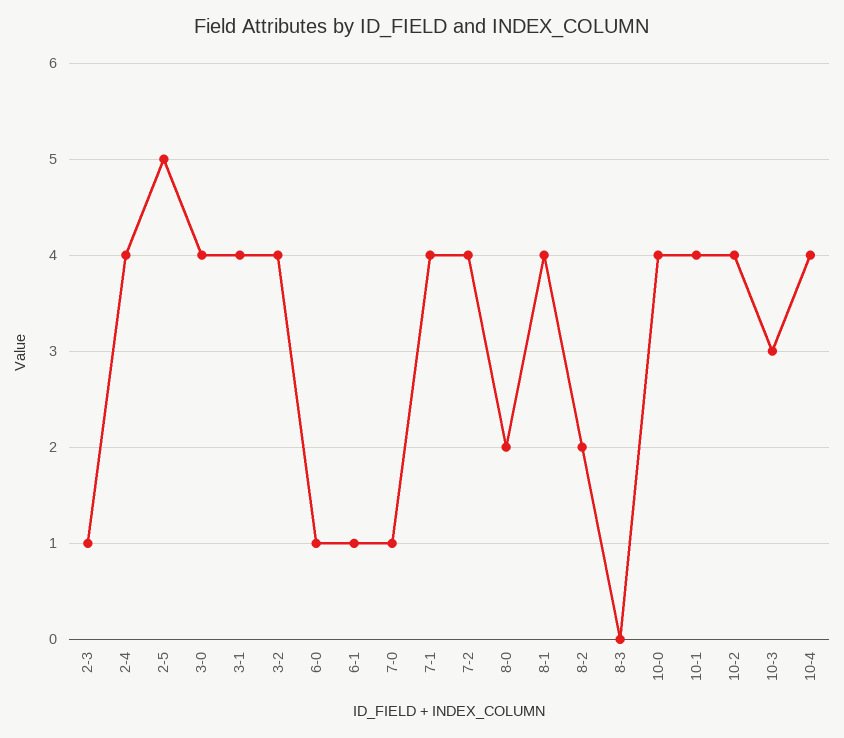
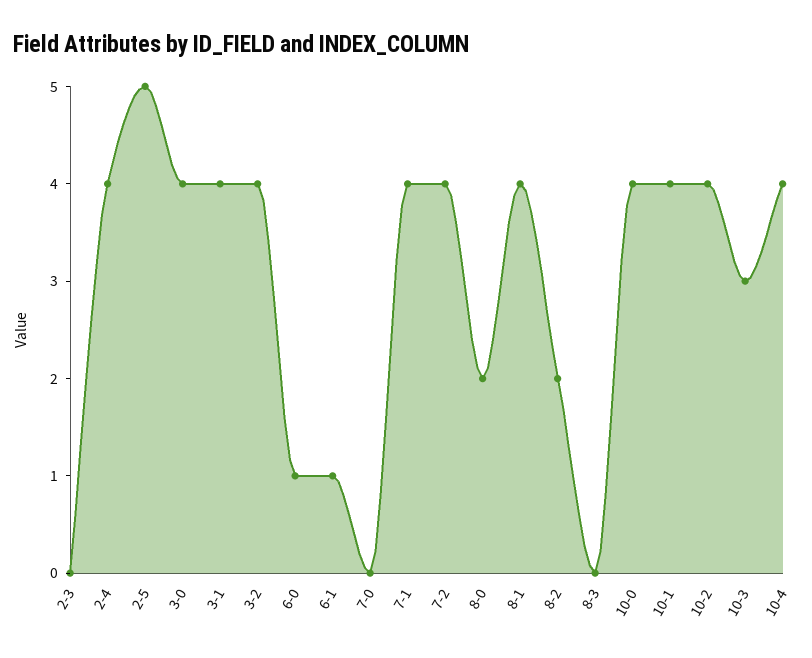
2-3: 1 -> 0
7-0: 1 -> 0

